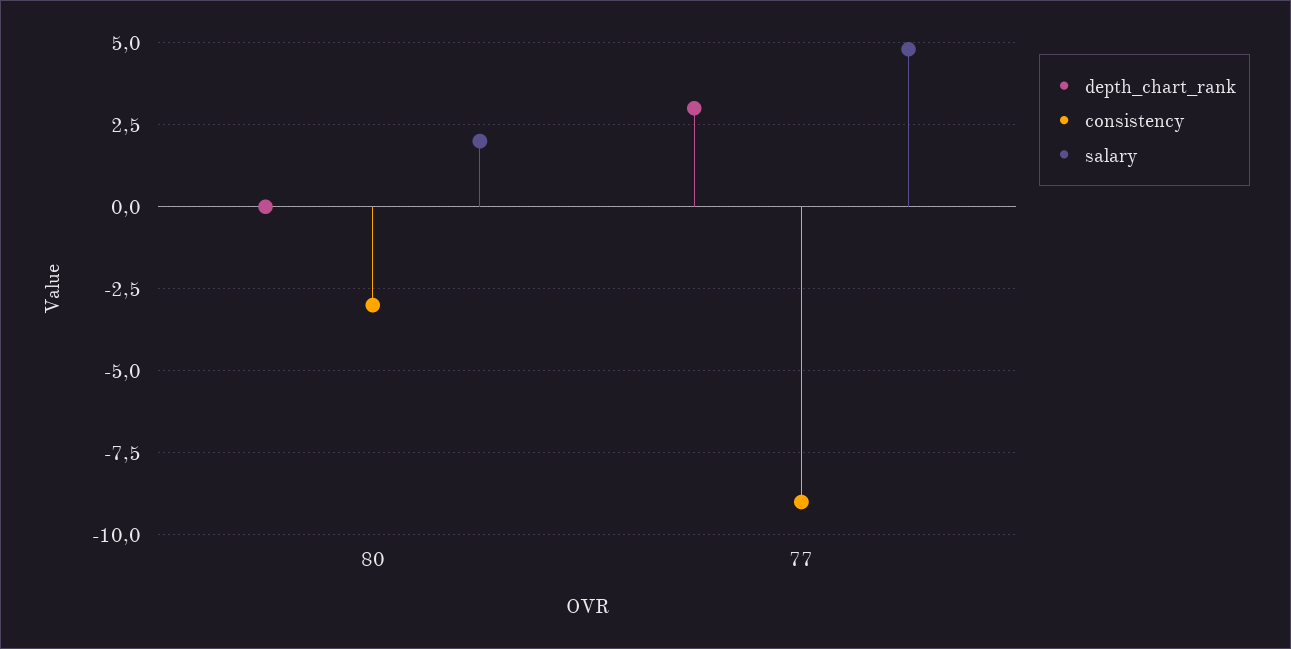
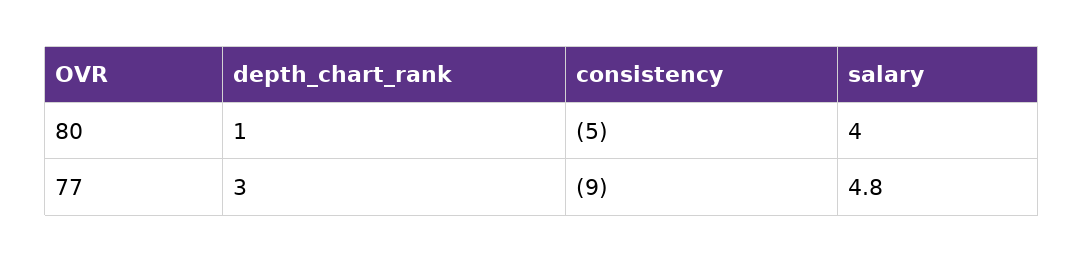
depth_chart_rank, 80: 0 -> 1
consistency, 80: -3 -> -5
salary, 80: 2 -> 4

